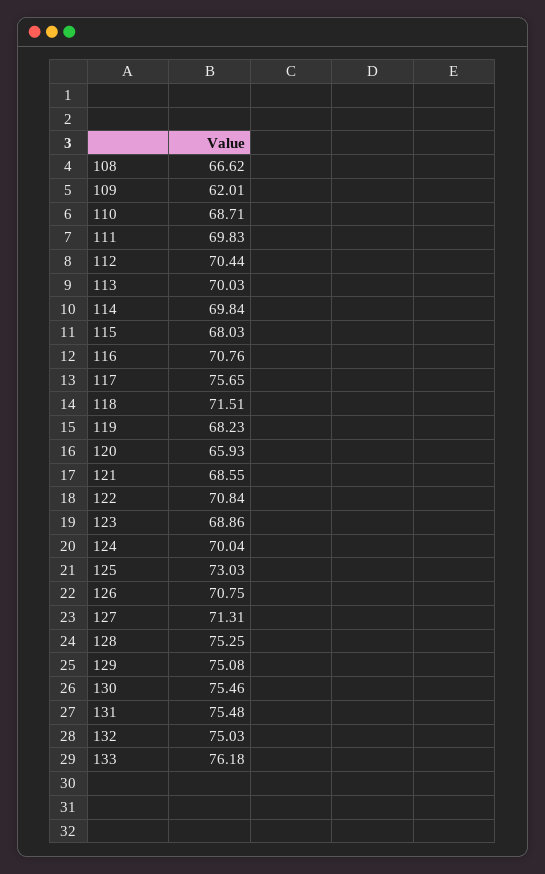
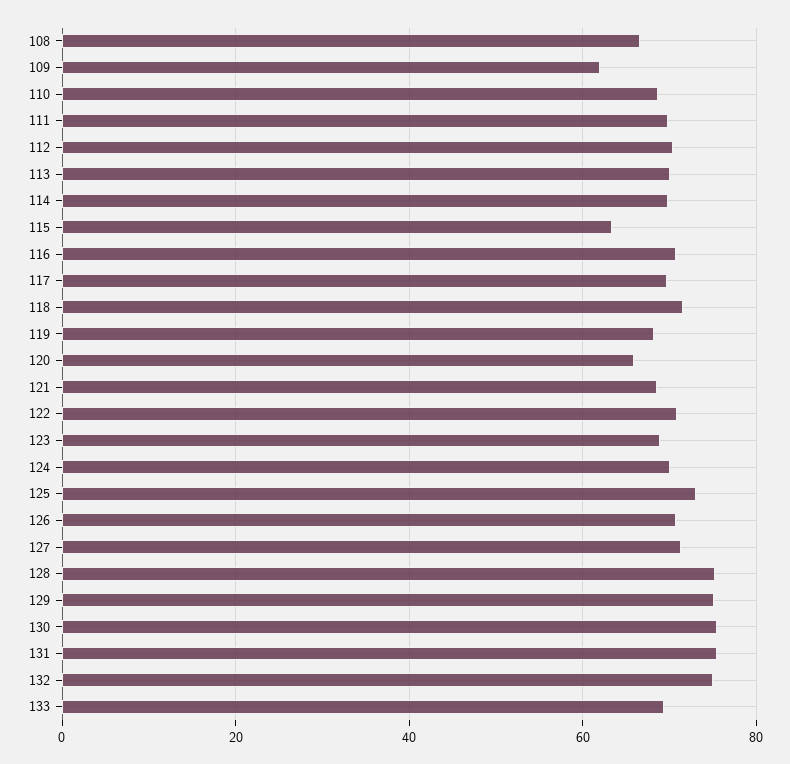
115: 68.03 -> 64
117: 75.65 -> 70
133: 76.18 -> 70

